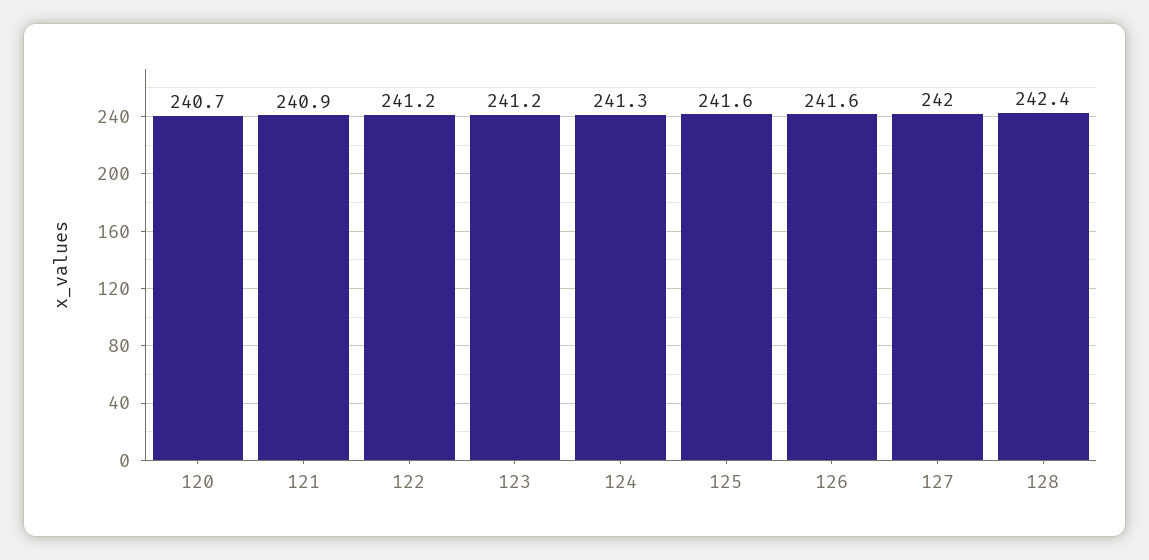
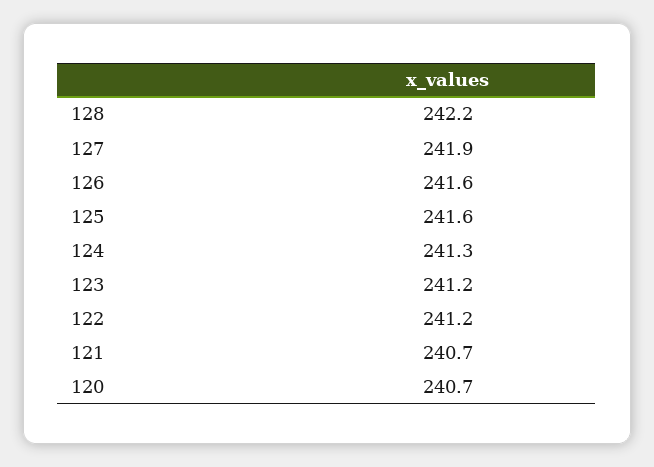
121: 240.9 -> 240.7
127: 242 -> 241.9
128: 242.4 -> 242.2

